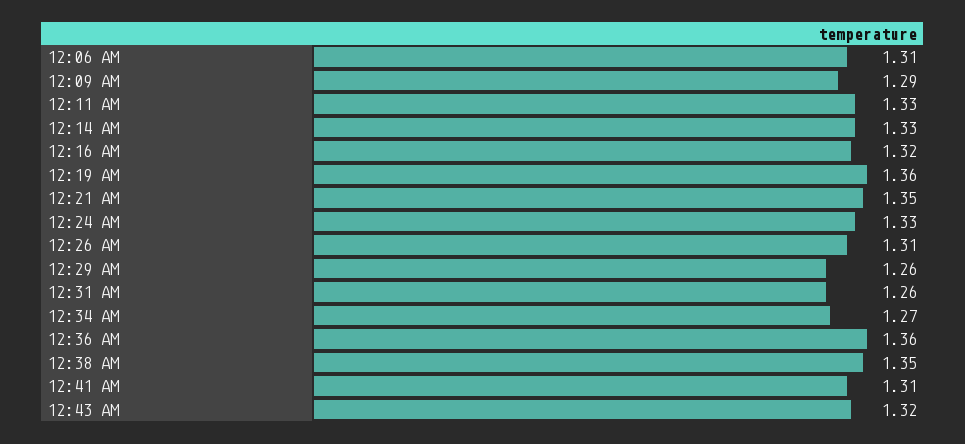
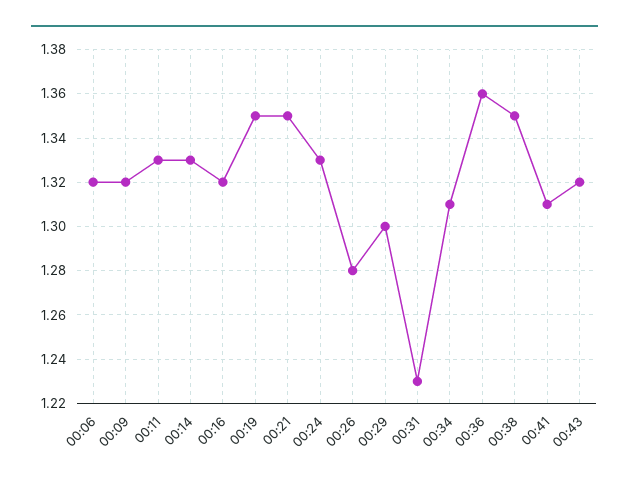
12:06 AM: 1.31 -> 1.32
12:09 AM: 1.29 -> 1.32
12:19 AM: 1.36 -> 1.35
12:26 AM: 1.31 -> 1.28
12:29 AM: 1.26 -> 1.3
12:31 AM: 1.26 -> 1.23
12:34 AM: 1.27 -> 1.31

